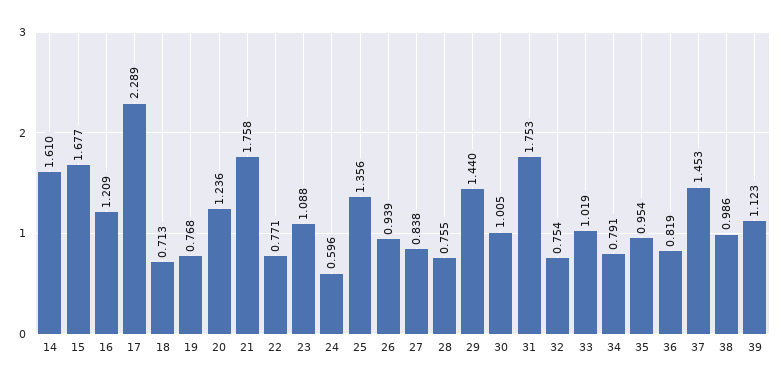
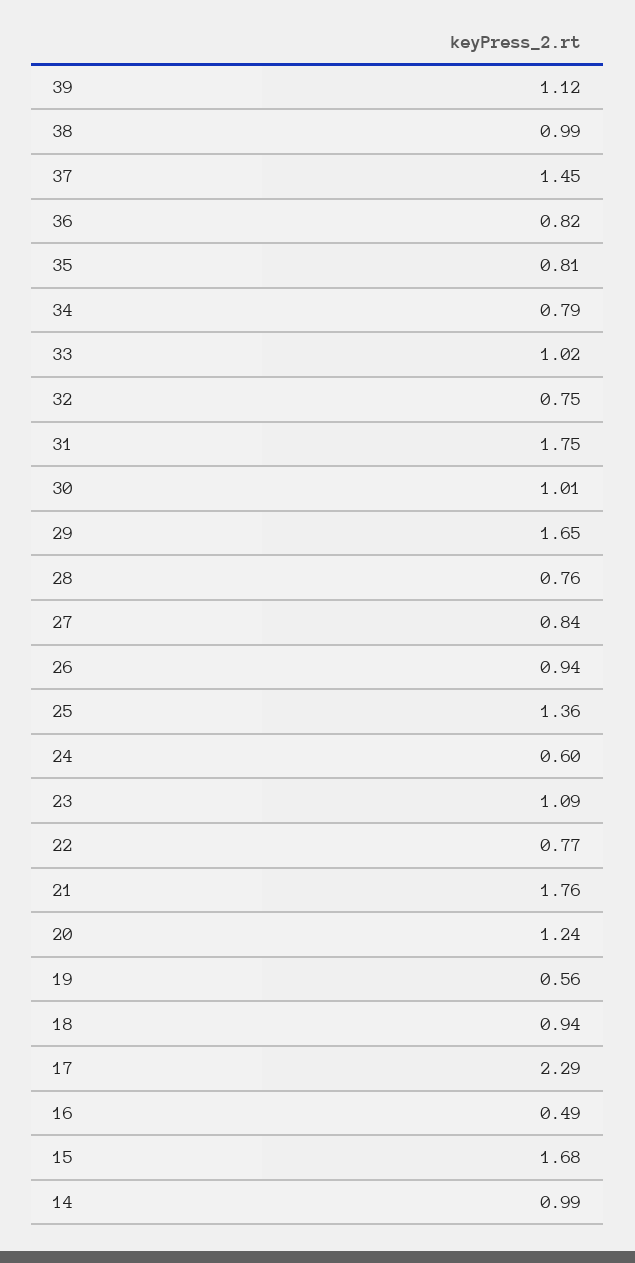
14: 1.61 -> 0.99
16: 1.209 -> 0.49
18: 0.713 -> 0.94
19: 0.768 -> 0.56
29: 1.44 -> 1.65
35: 0.954 -> 0.81

